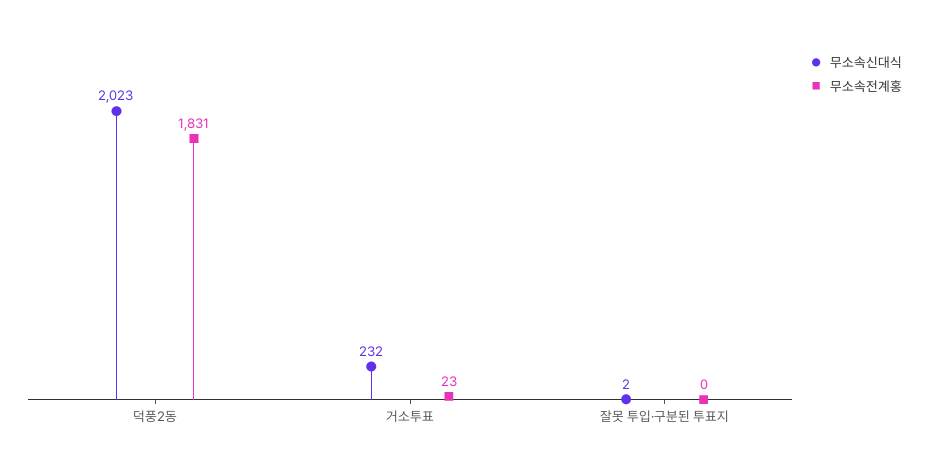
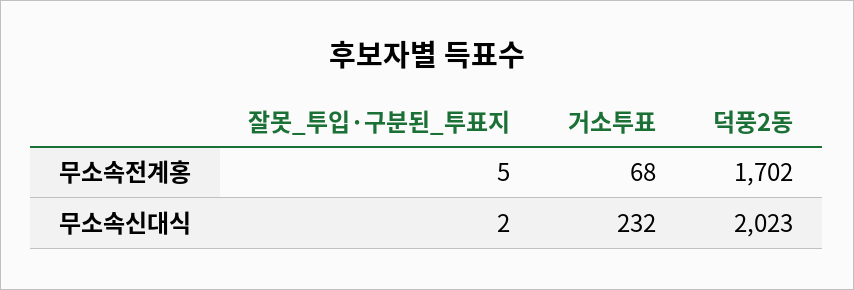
무소속전계홍, 덕풍2동: 1831 -> 1702
무소속전계홍, 거소투표: 23 -> 68
무소속전계홍, 잘못 투입·구분된 투표지: 0 -> 5

